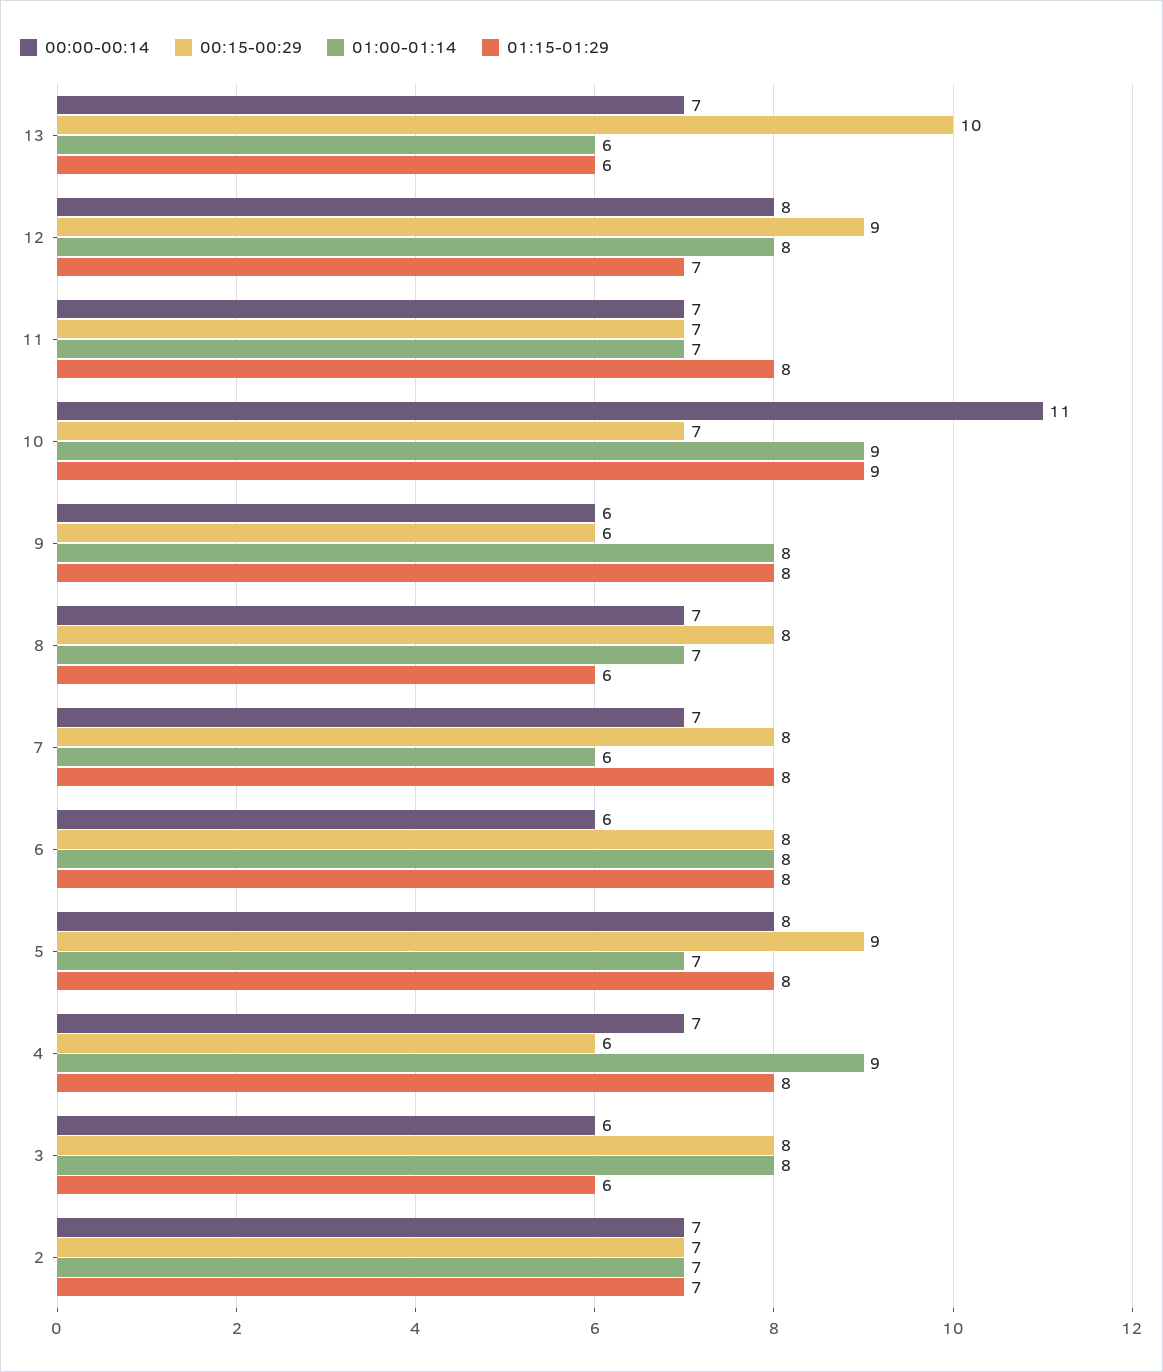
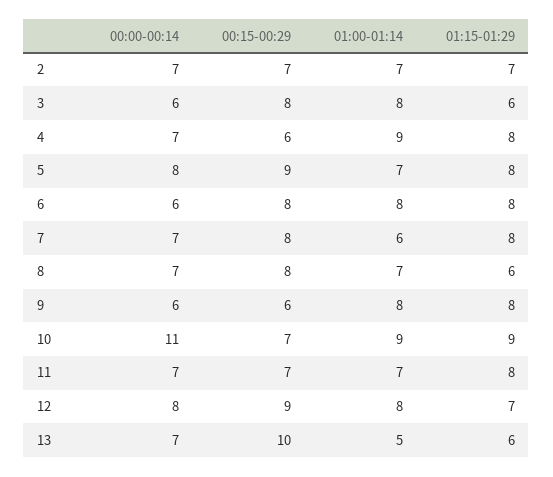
01:00-01:14, 13: 6 -> 5

